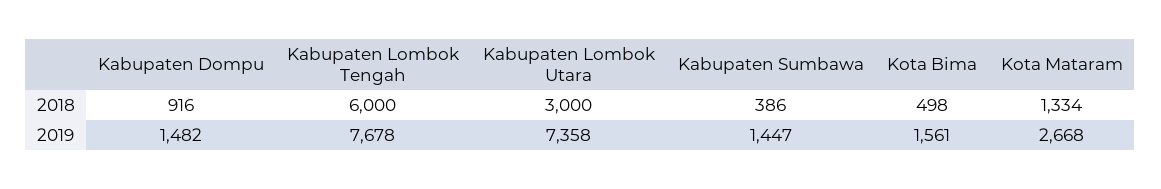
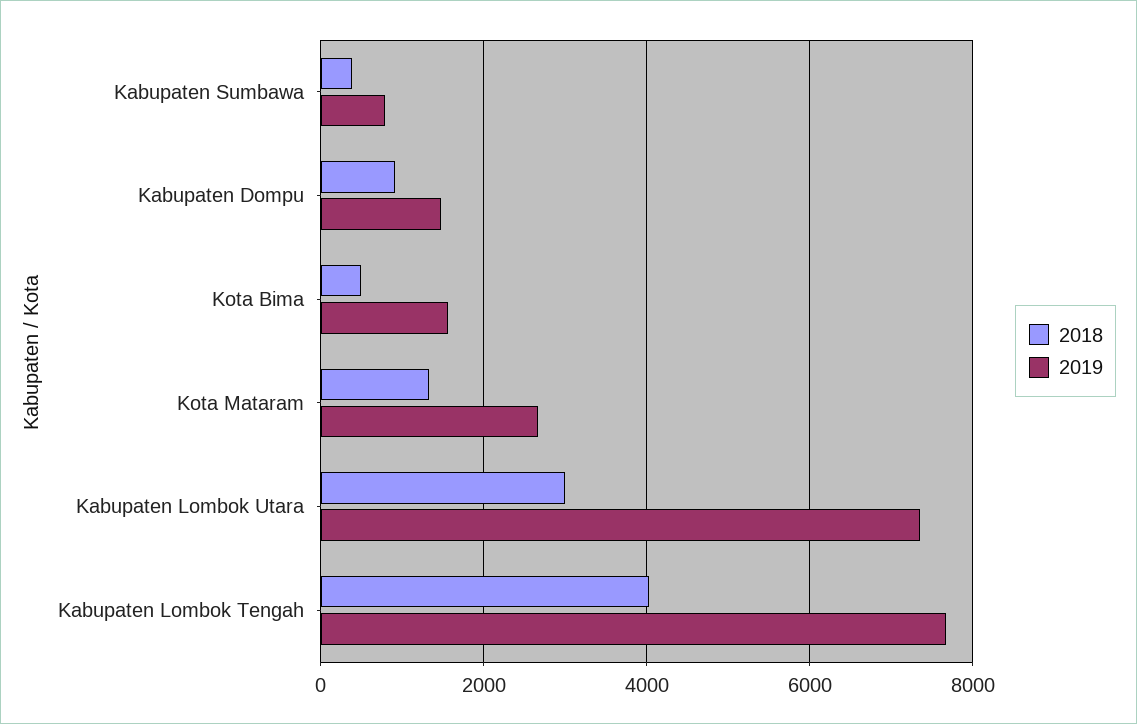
2018, Kabupaten Lombok Tengah: 6000 -> 4000
2019, Kabupaten Sumbawa: 1447 -> 800

